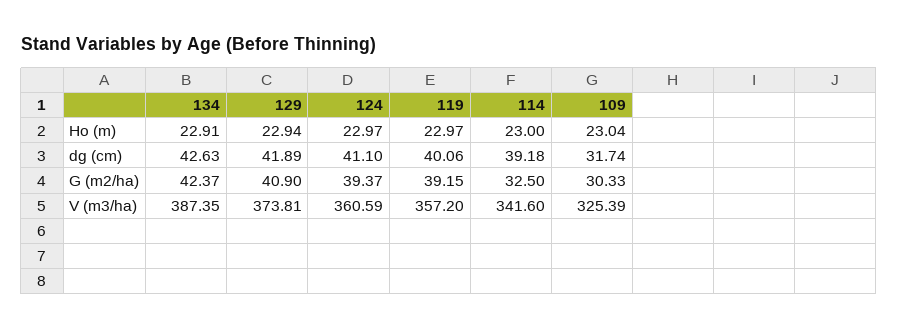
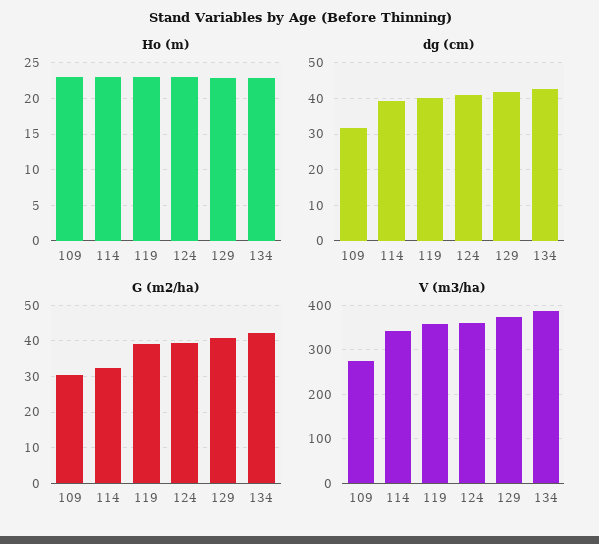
V (m3/ha), 109: 325.39 -> 280

